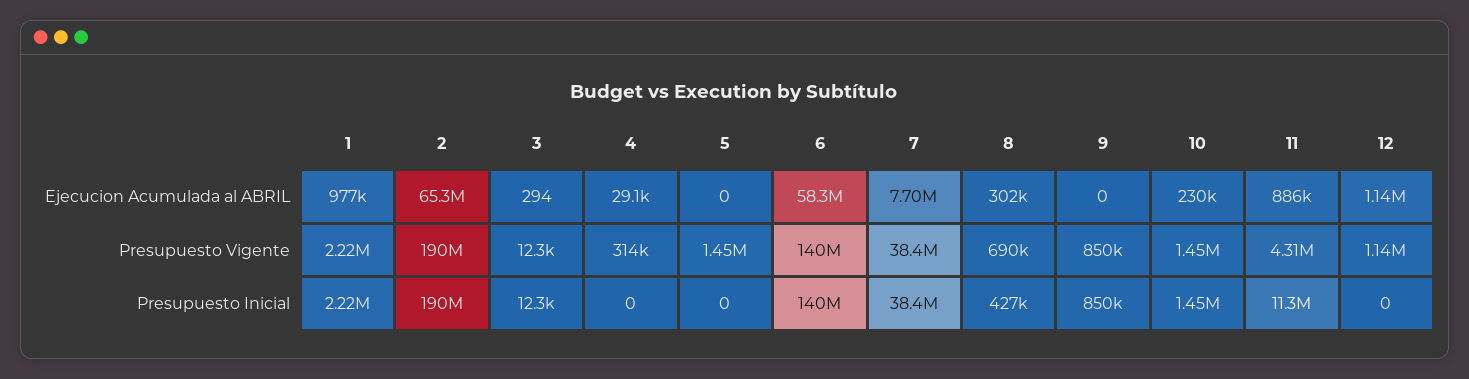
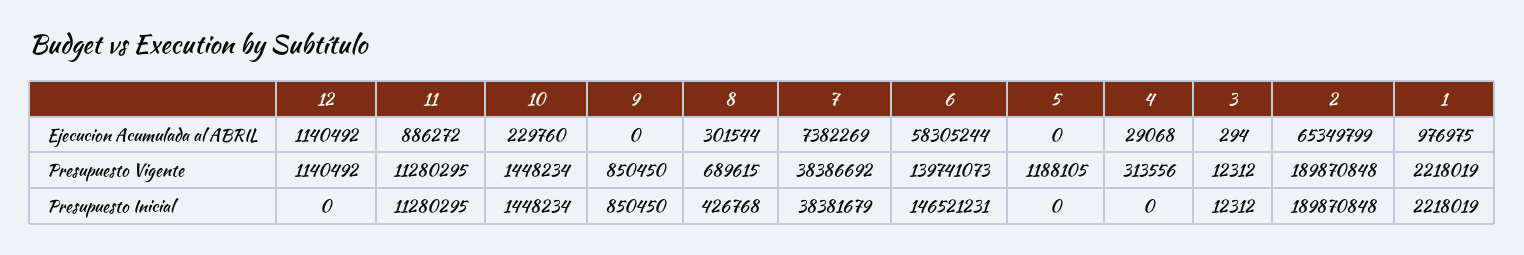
7, Ejecucion Acumulada al ABRIL: 7700000 -> 7382269
5, Presupuesto Vigente: 1450000 -> 1188105
11, Presupuesto Vigente: 4310000 -> 11280295
6, Presupuesto Inicial: 140000000 -> 146521231

